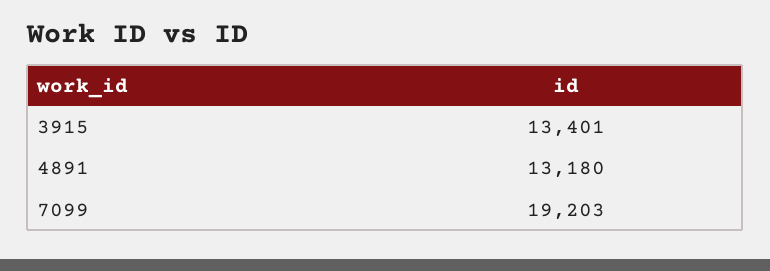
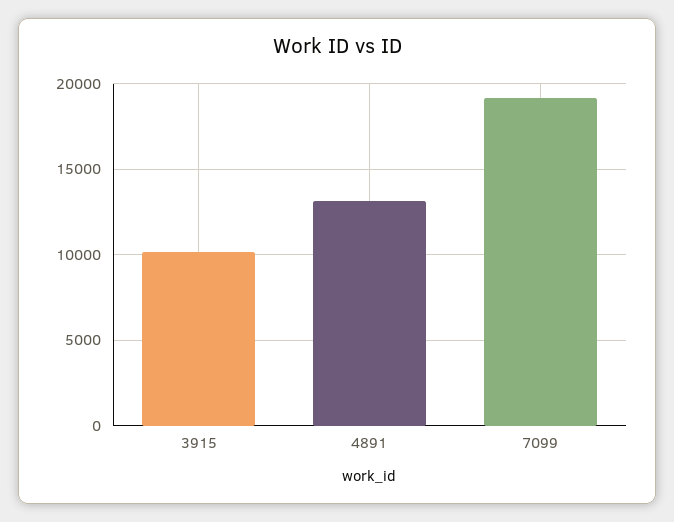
3915: 13401 -> 10000

